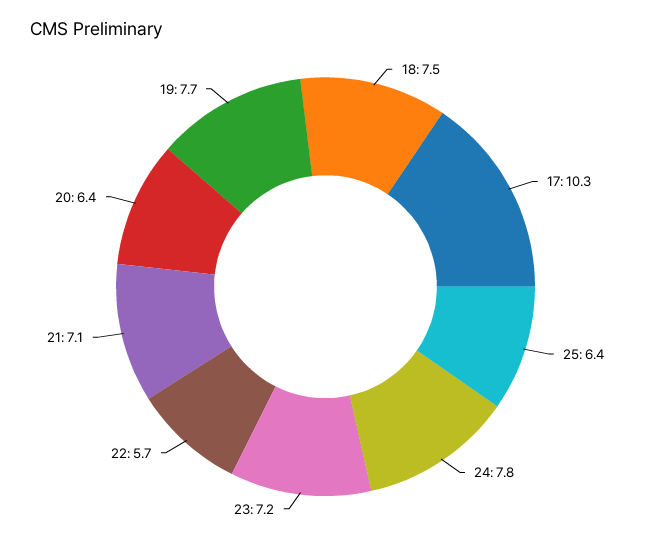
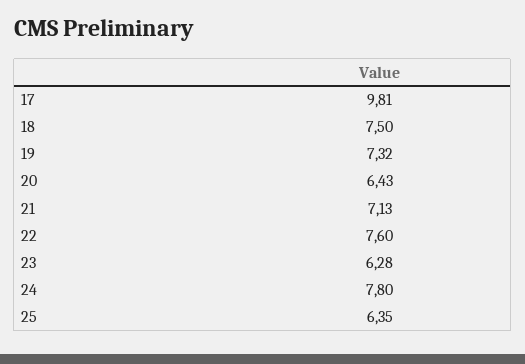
17: 10.3 -> 9.81
23: 7.2 -> 6.28
22: 5.7 -> 7.6
19: 7.7 -> 7.32

